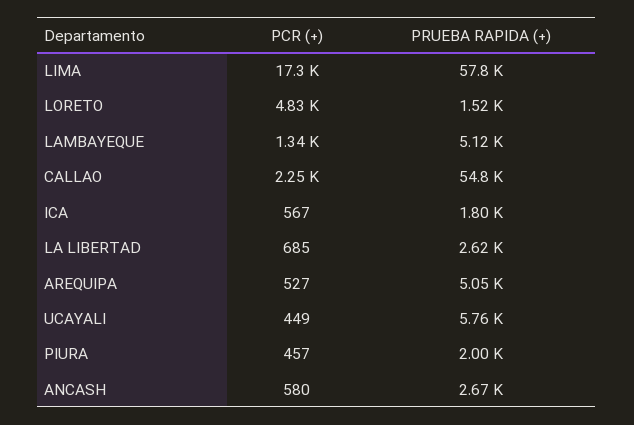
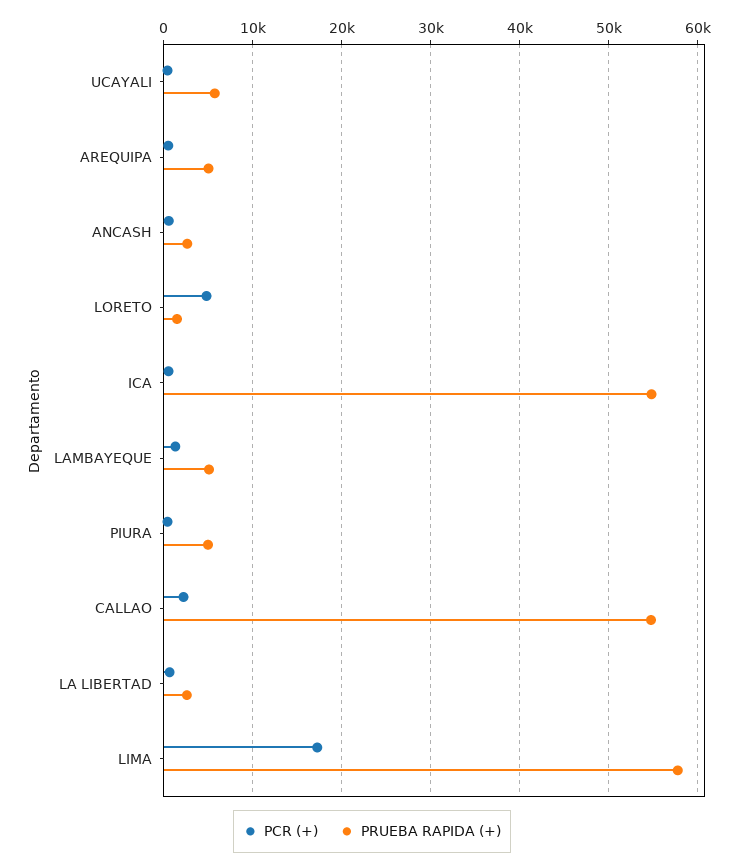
PRUEBA RAPIDA (+), ICA: 1800 -> 55000
PRUEBA RAPIDA (+), PIURA: 2000 -> 5000

